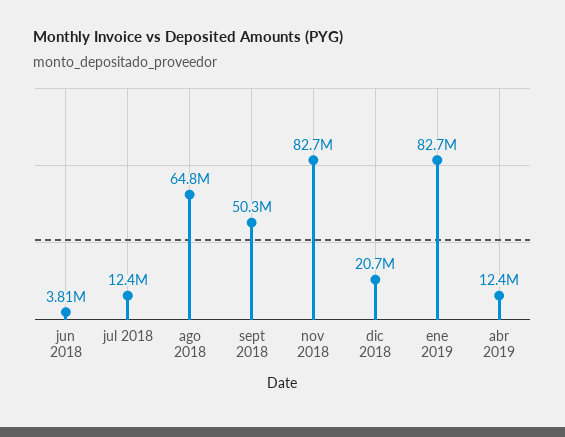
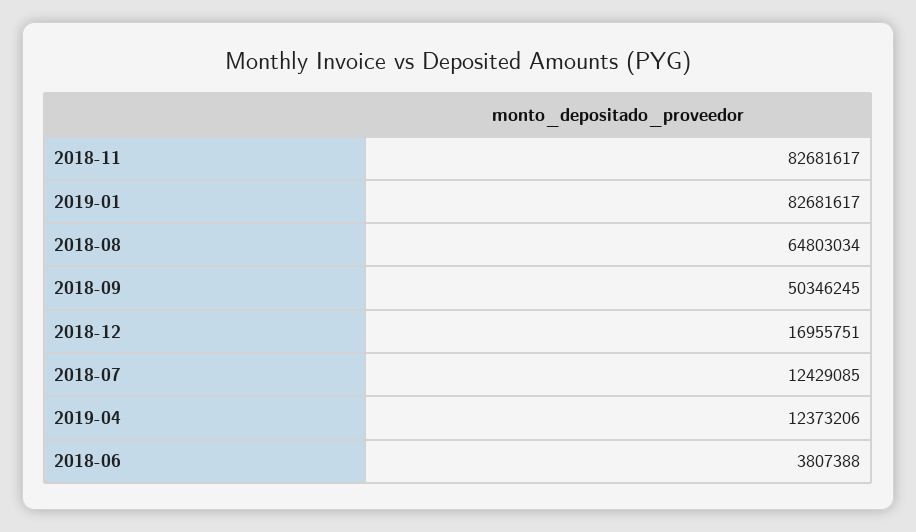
dic 2018: 20700000 -> 16955751

